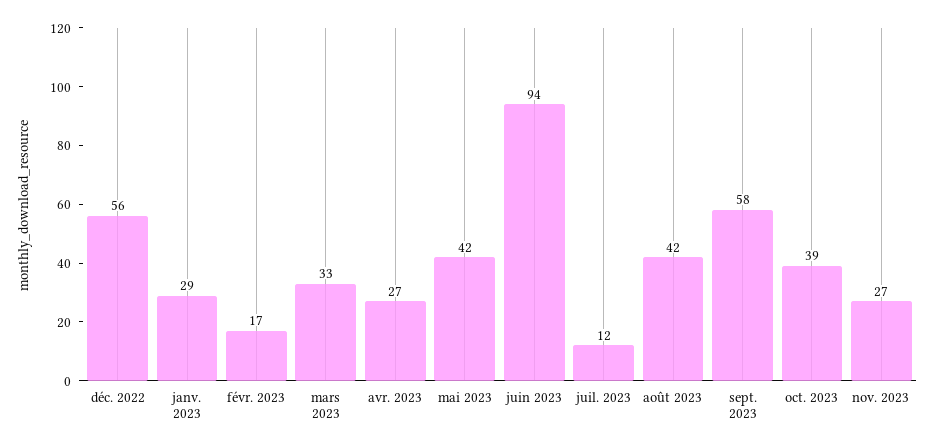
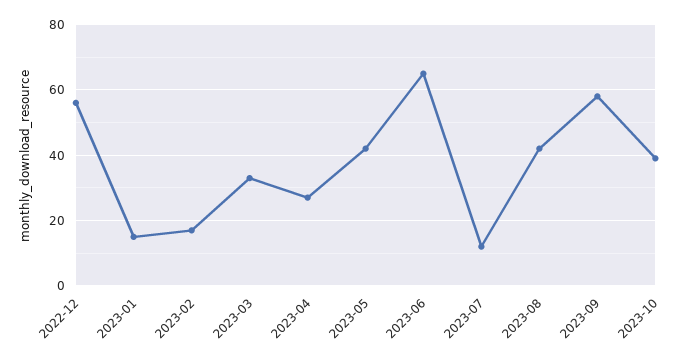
janv. 2023: 29 -> 15
juin 2023: 94 -> 65
nov. 2023: 27 -> none

